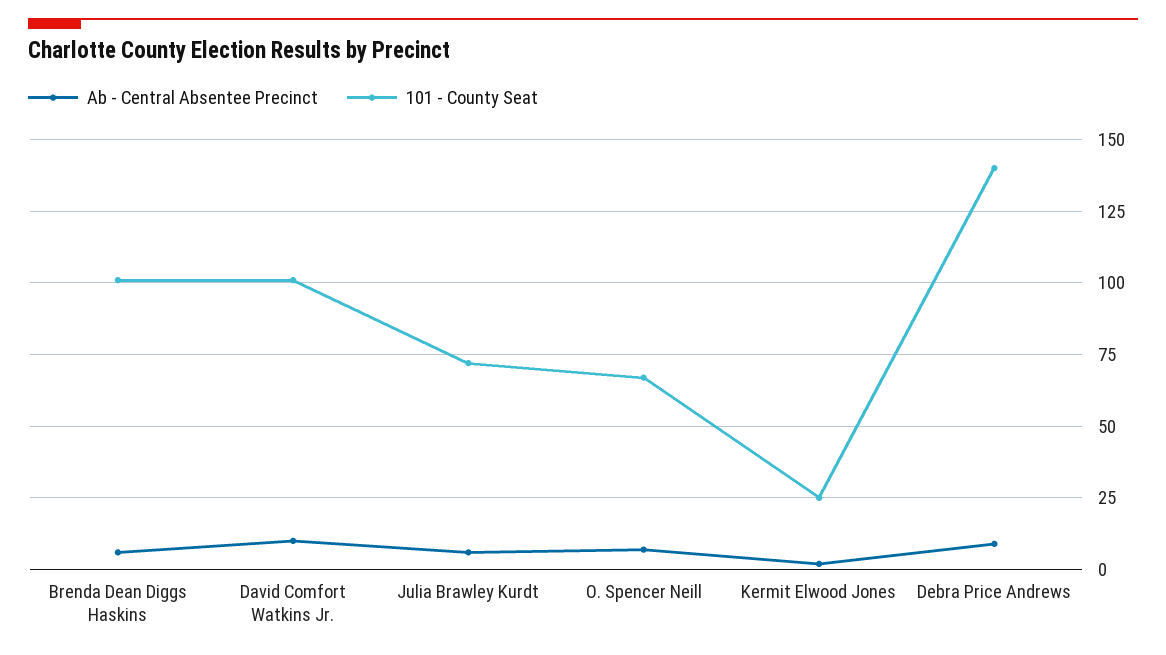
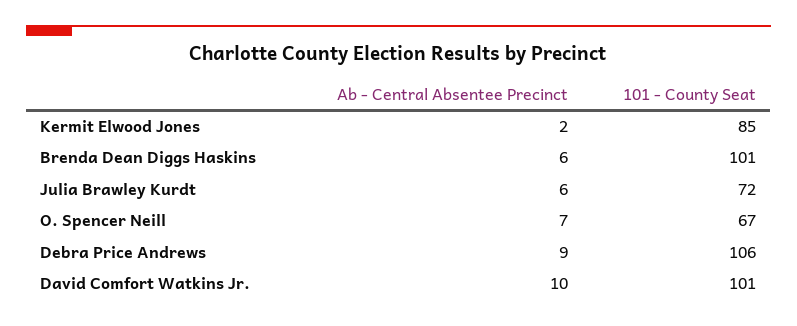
101 - County Seat, Kermit Elwood Jones: 25 -> 85
101 - County Seat, Debra Price Andrews: 140 -> 106

